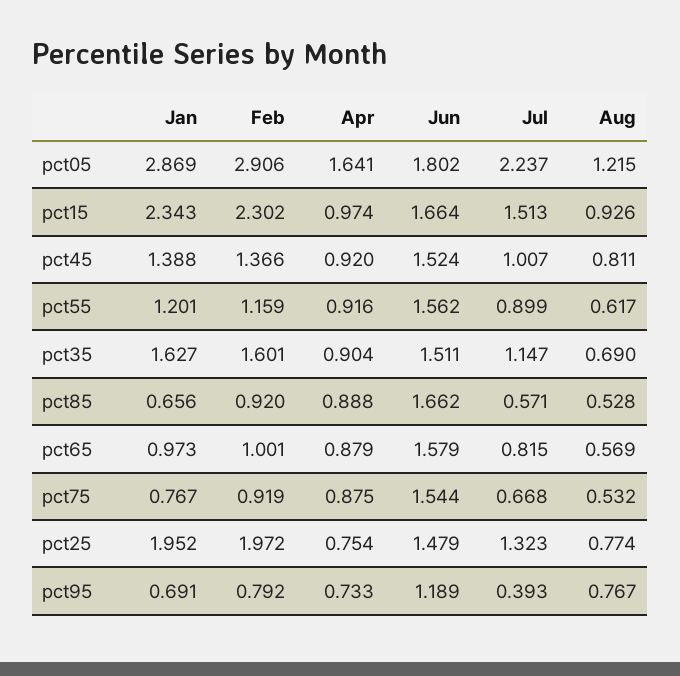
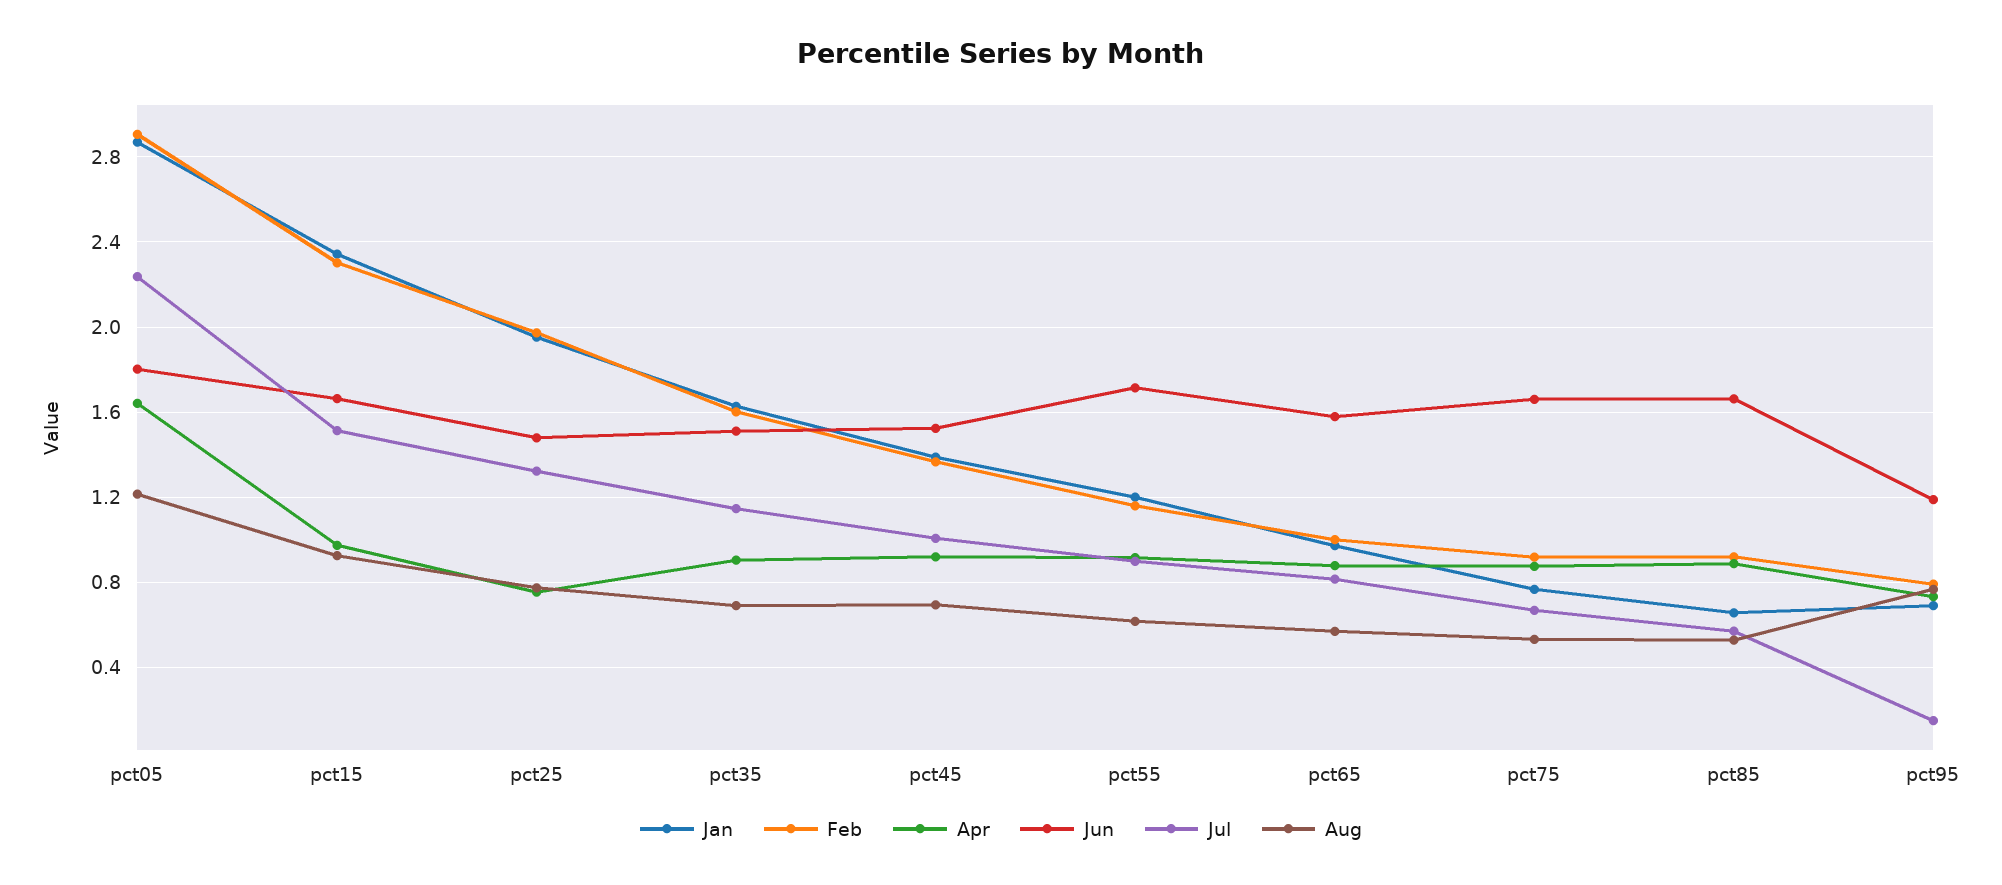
Aug, pct45: 0.811 -> 0.7
Jun, pct55: 1.562 -> 1.7
Jun, pct75: 1.544 -> 1.65
Jul, pct95: 0.393 -> 0.15

